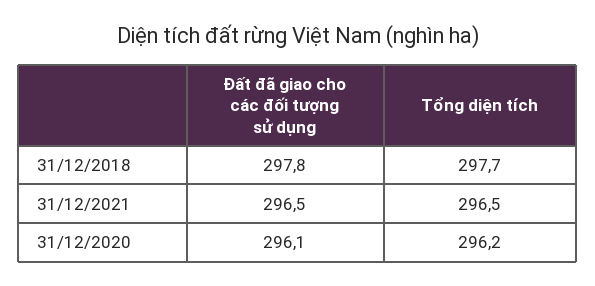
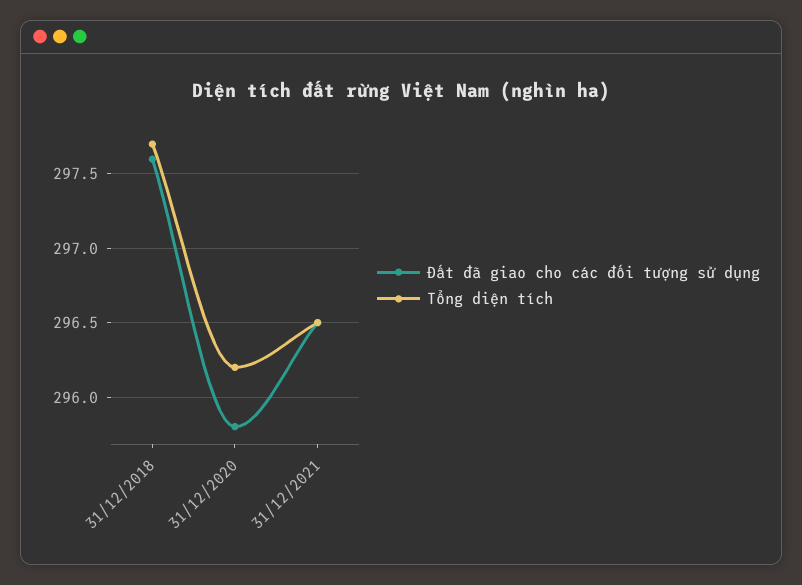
Đất đã giao cho các đối tượng sử dụng, 31/12/2018: 297.8 -> 297.6
Đất đã giao cho các đối tượng sử dụng, 31/12/2020: 296.1 -> 295.8

